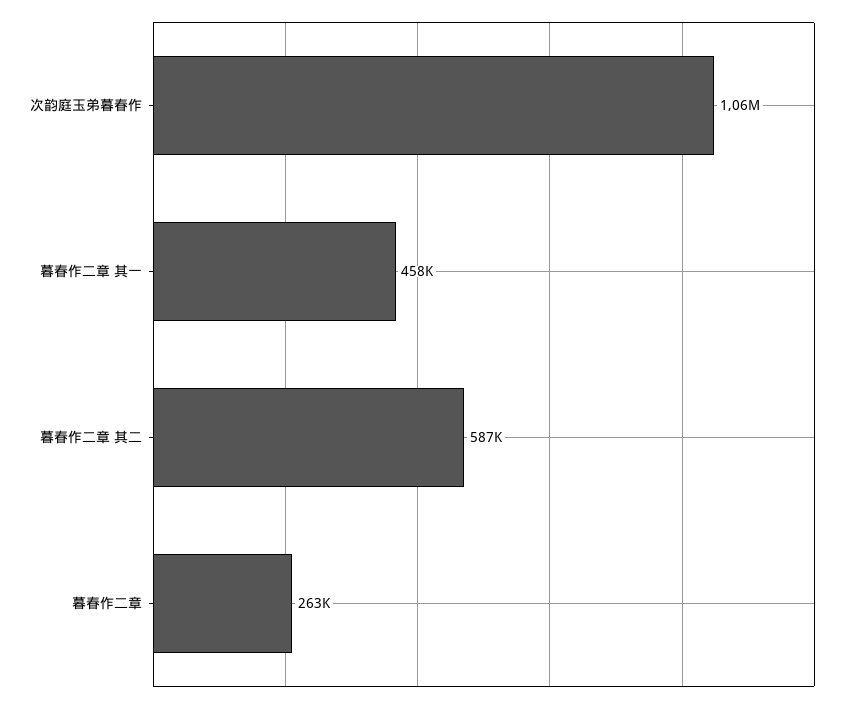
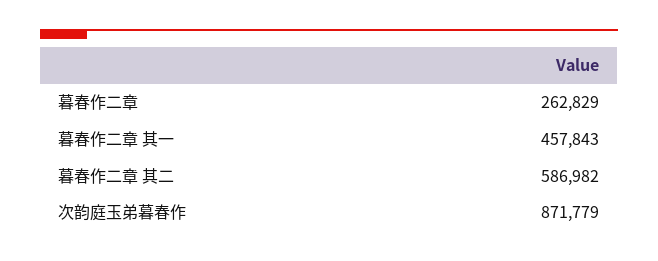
次韵庭玉弟暮春作: 1060000 -> 871779

